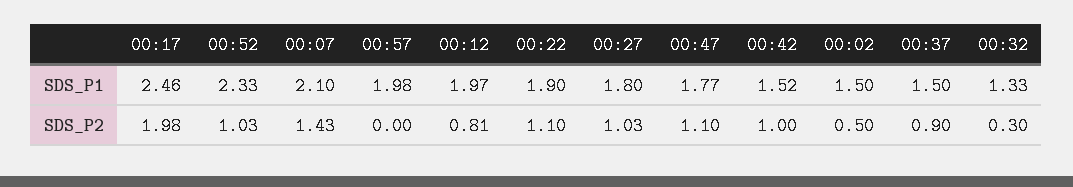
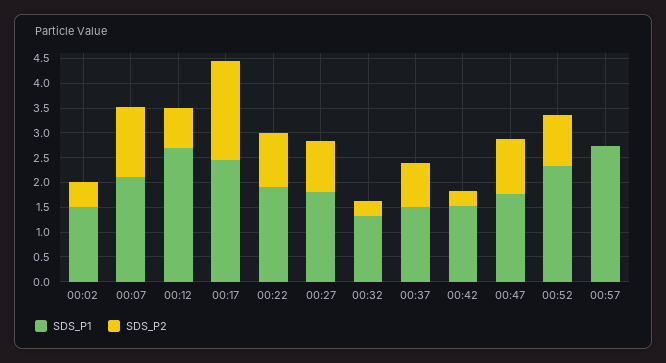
SDS_P1, 00:57: 1.98 -> 2.75
SDS_P1, 00:12: 1.97 -> 2.75
SDS_P2, 00:42: 1 -> 0.25

